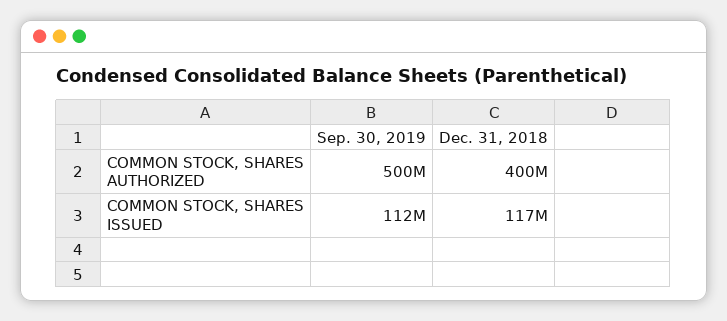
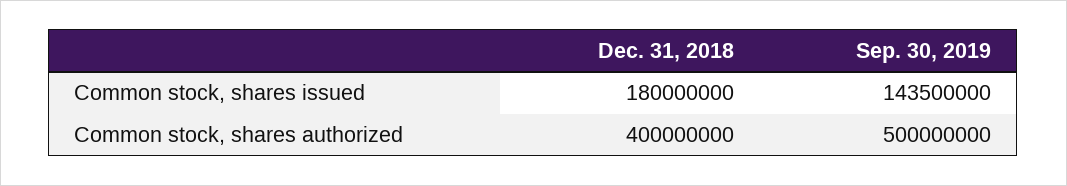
Sep. 30, 2019, COMMON STOCK, SHARES ISSUED: 112000000 -> 143500000
Dec. 31, 2018, COMMON STOCK, SHARES ISSUED: 117000000 -> 180000000

